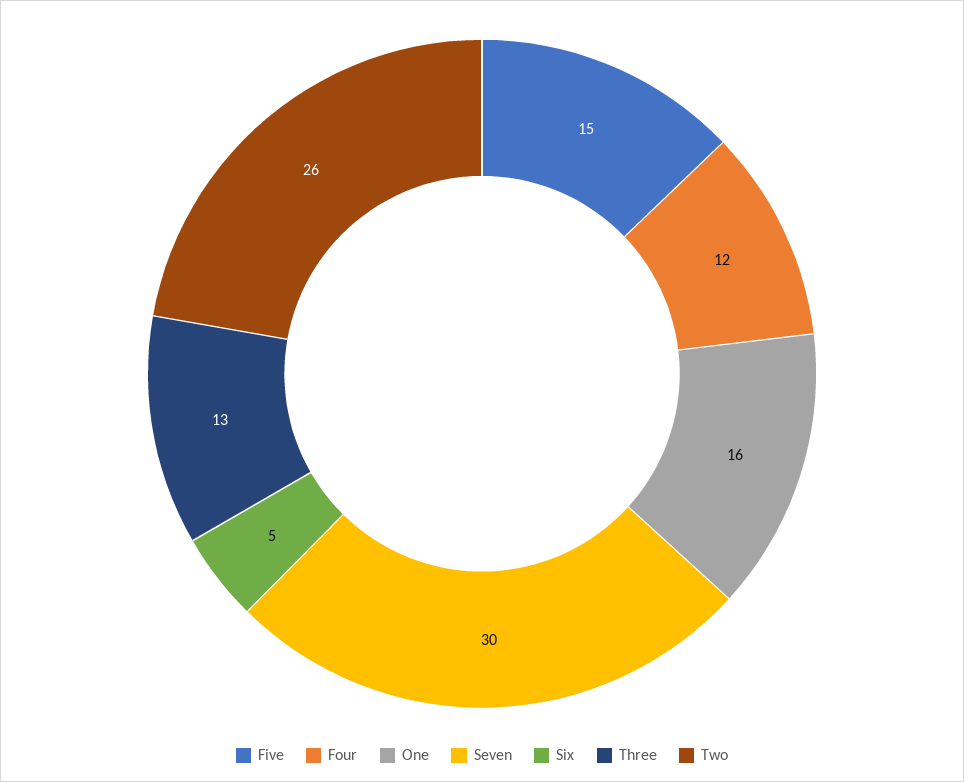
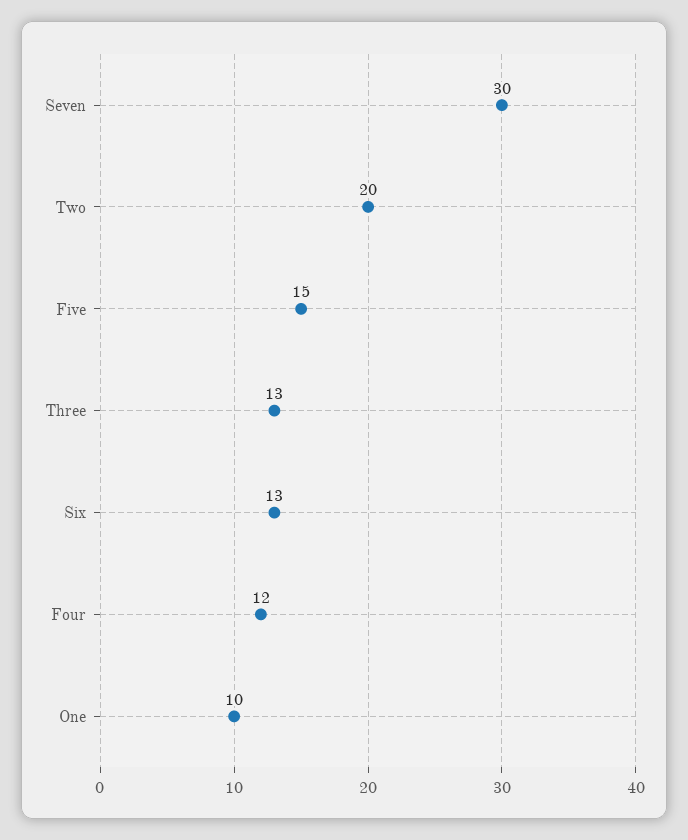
One: 16 -> 10
Six: 5 -> 13
Two: 26 -> 20

